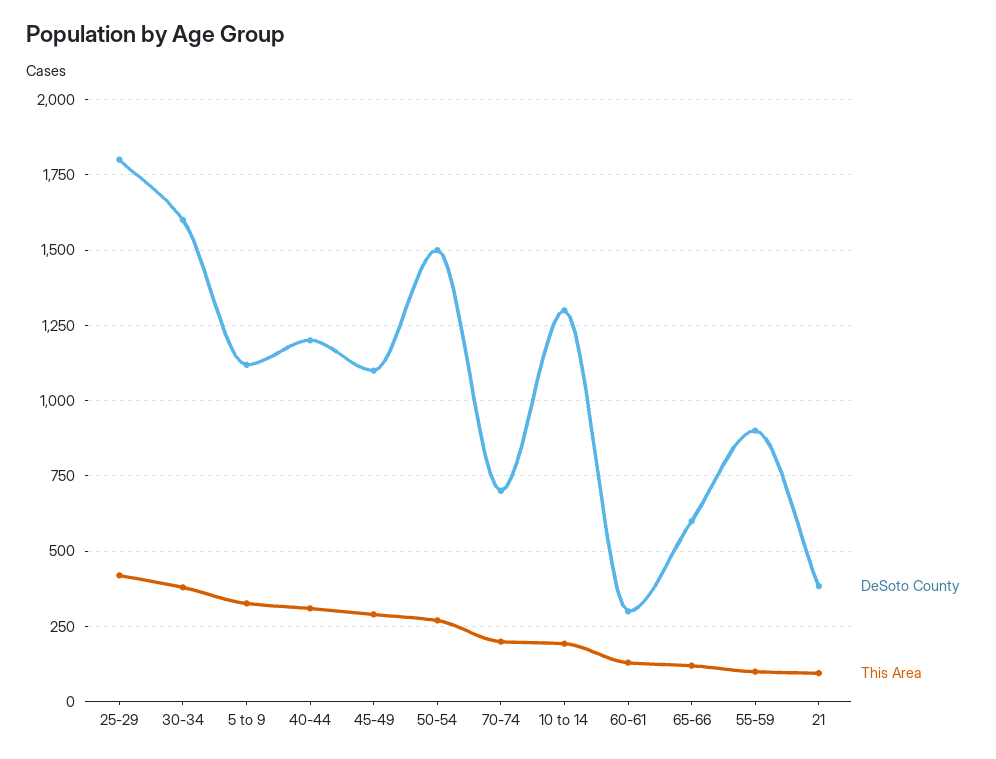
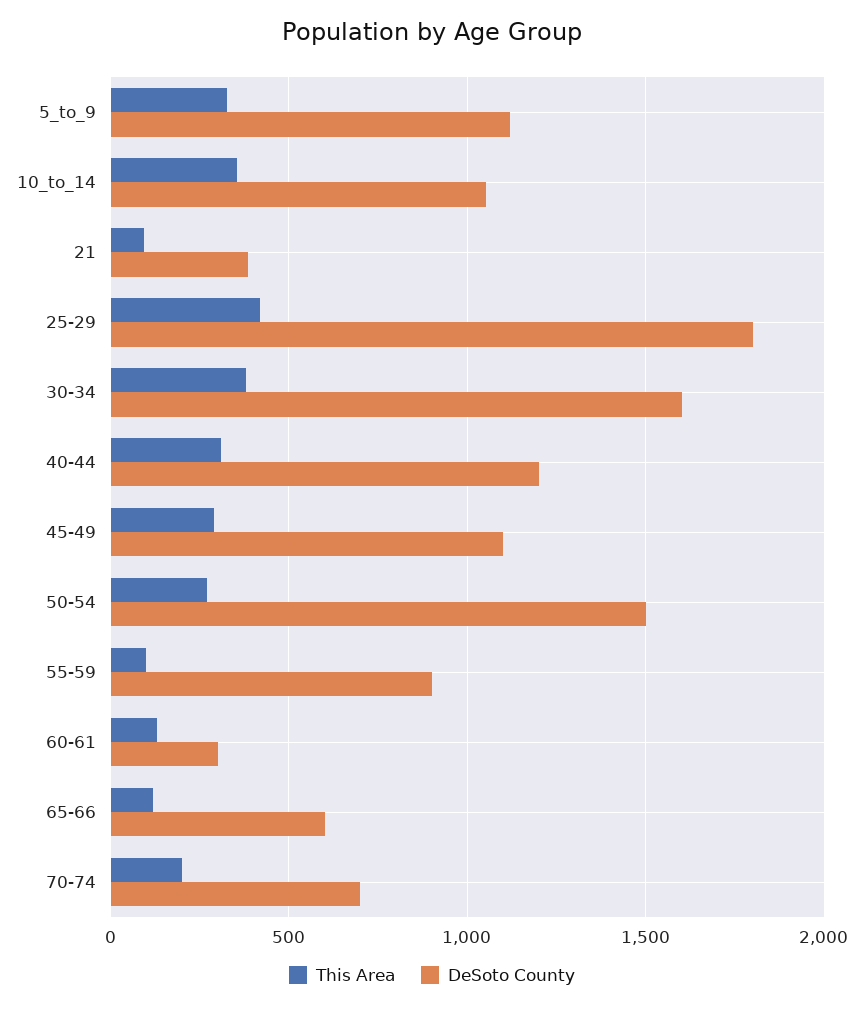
DeSoto County, 10 to 14: 1300 -> 1050
This Area, 10 to 14: 200 -> 350

